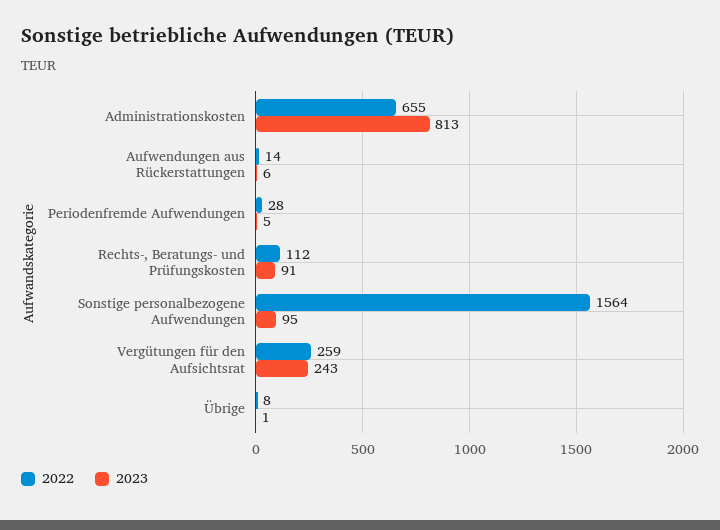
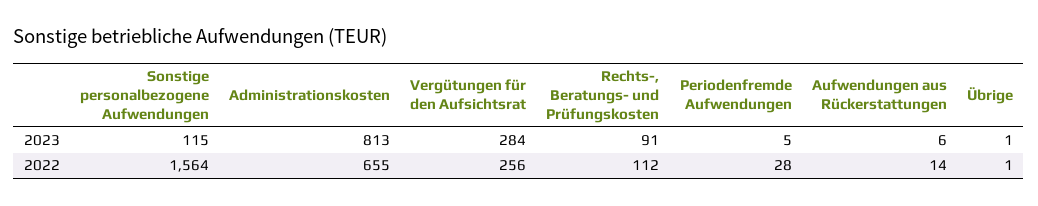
2023, Sonstige personalbezogene Aufwendungen: 95 -> 115
2022, Vergütungen für den Aufsichtsrat: 259 -> 256
2023, Vergütungen für den Aufsichtsrat: 243 -> 284
2022, Übrige: 8 -> 1

